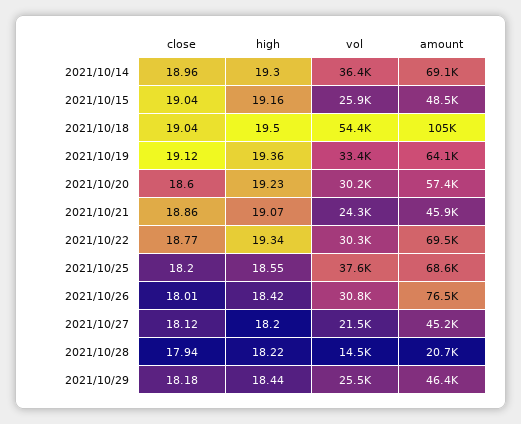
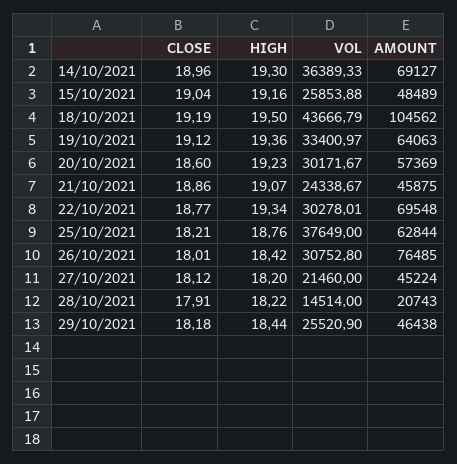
close, 2021/10/18: 19.04 -> 19.19
vol, 2021/10/18: 54400 -> 43666.79
close, 2021/10/25: 18.2 -> 18.21
high, 2021/10/25: 18.55 -> 18.76
amount, 2021/10/25: 68600 -> 62844
close, 2021/10/28: 17.94 -> 17.91

